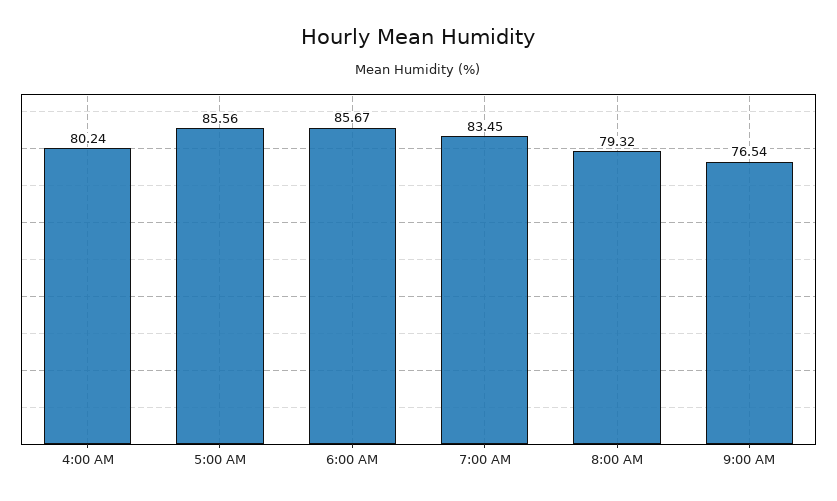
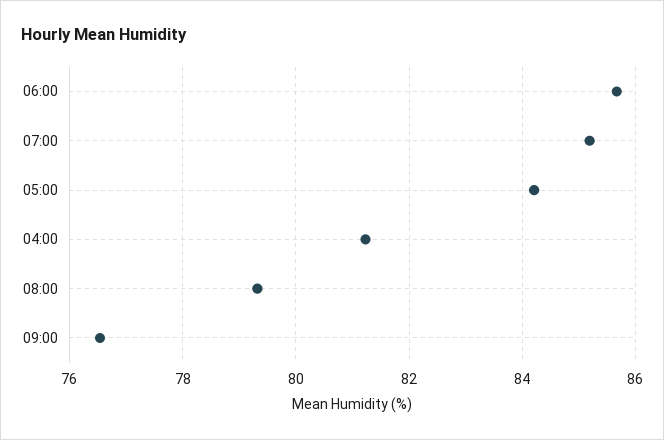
4:00 AM: 80.24 -> 81.2
5:00 AM: 85.56 -> 84.2
7:00 AM: 83.45 -> 85.2

